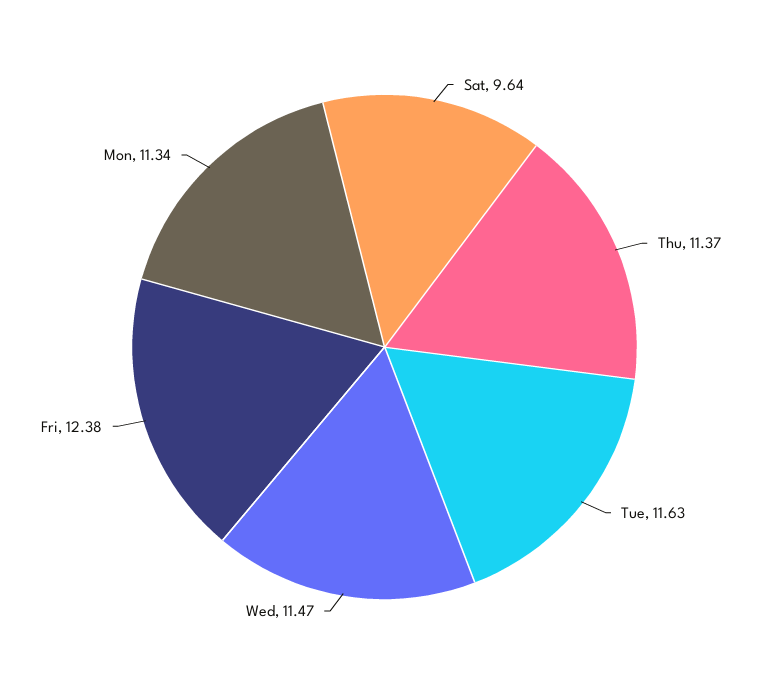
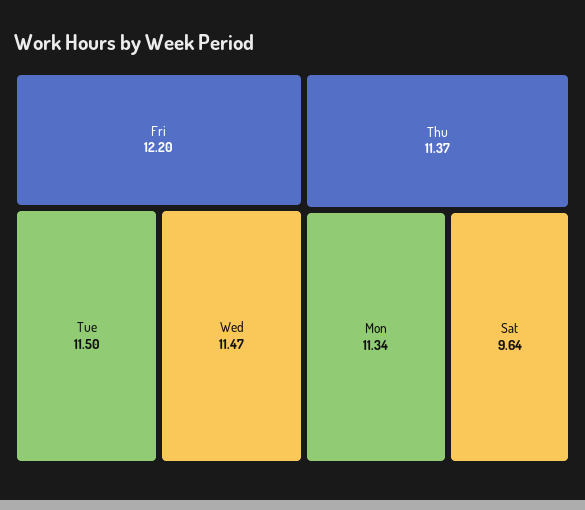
Tue: 11.63 -> 11.5
Fri: 12.38 -> 12.2

